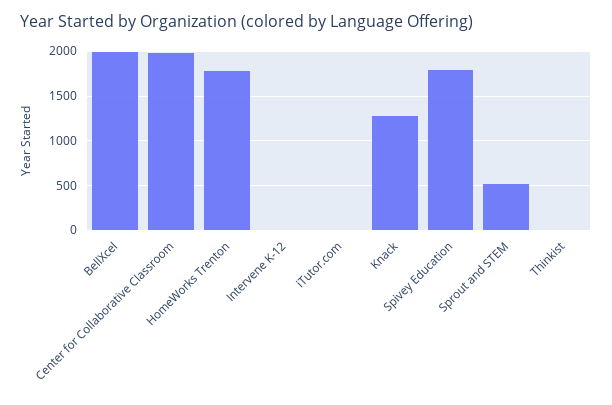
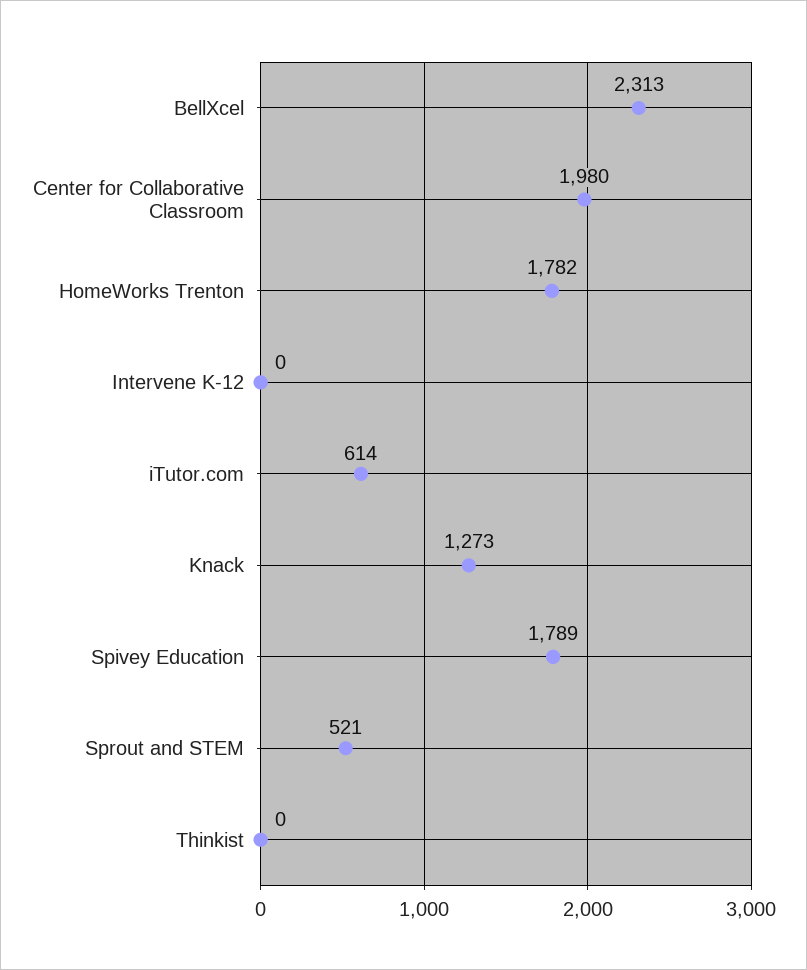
BellXcel: 2000 -> 2313
iTutor.com: 0 -> 614

